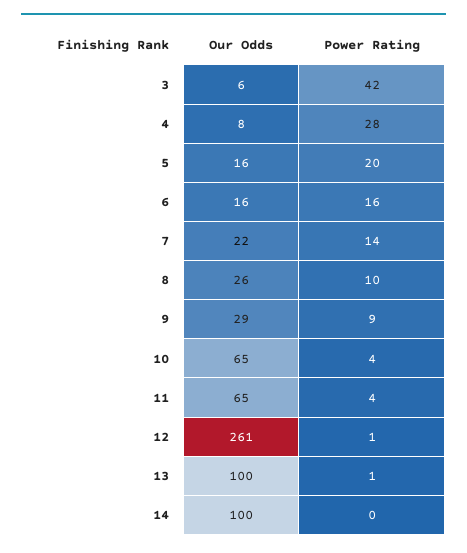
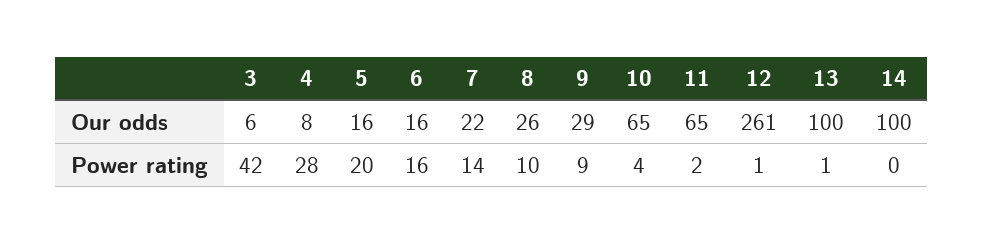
Power Rating, 11: 4 -> 2

